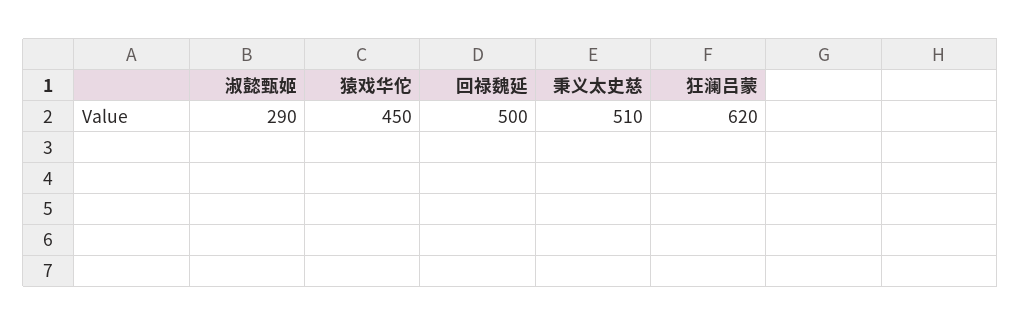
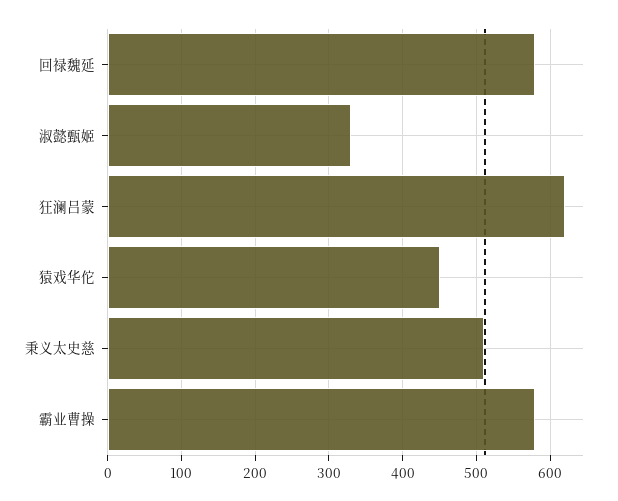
淑懿甄姬: 290 -> 330
回禄魏延: 500 -> 580
霸业曹操: none -> 580

